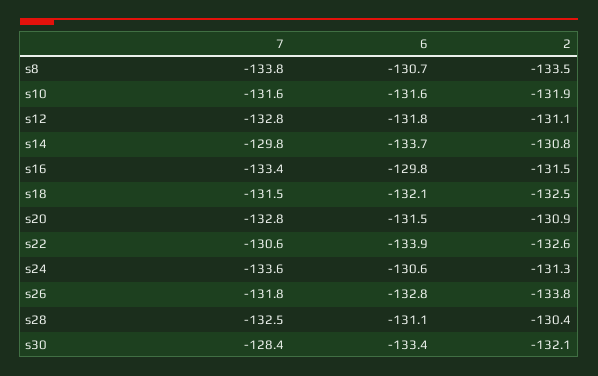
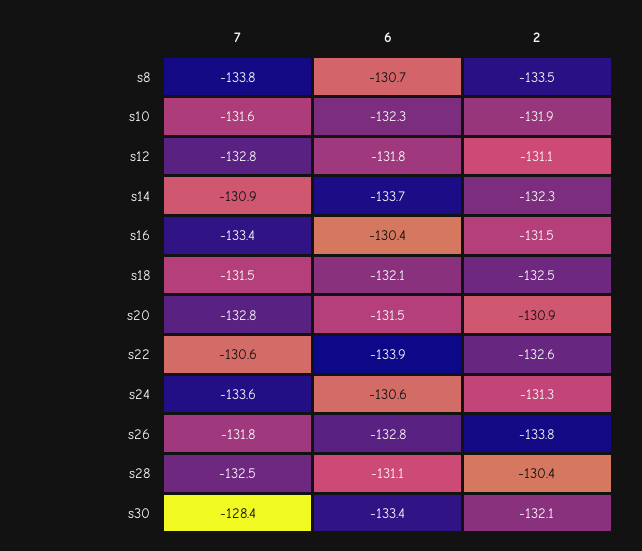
6, s10: -131.6 -> -132.3
7, s14: -129.8 -> -130.9
2, s14: -130.8 -> -132.3
6, s16: -129.8 -> -130.4

